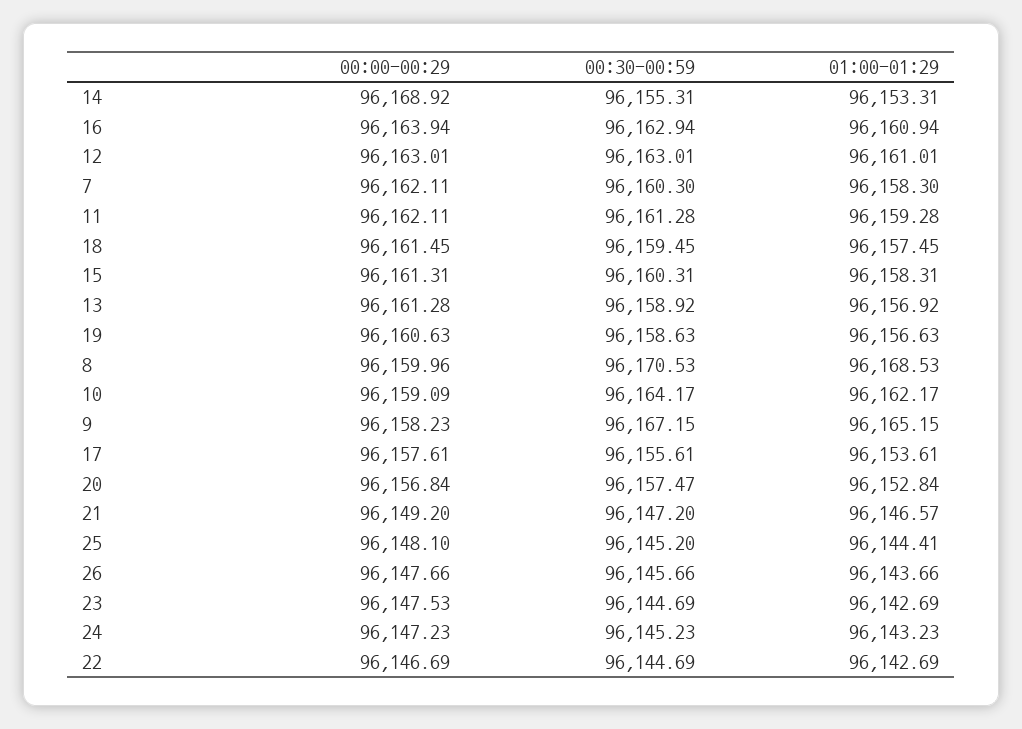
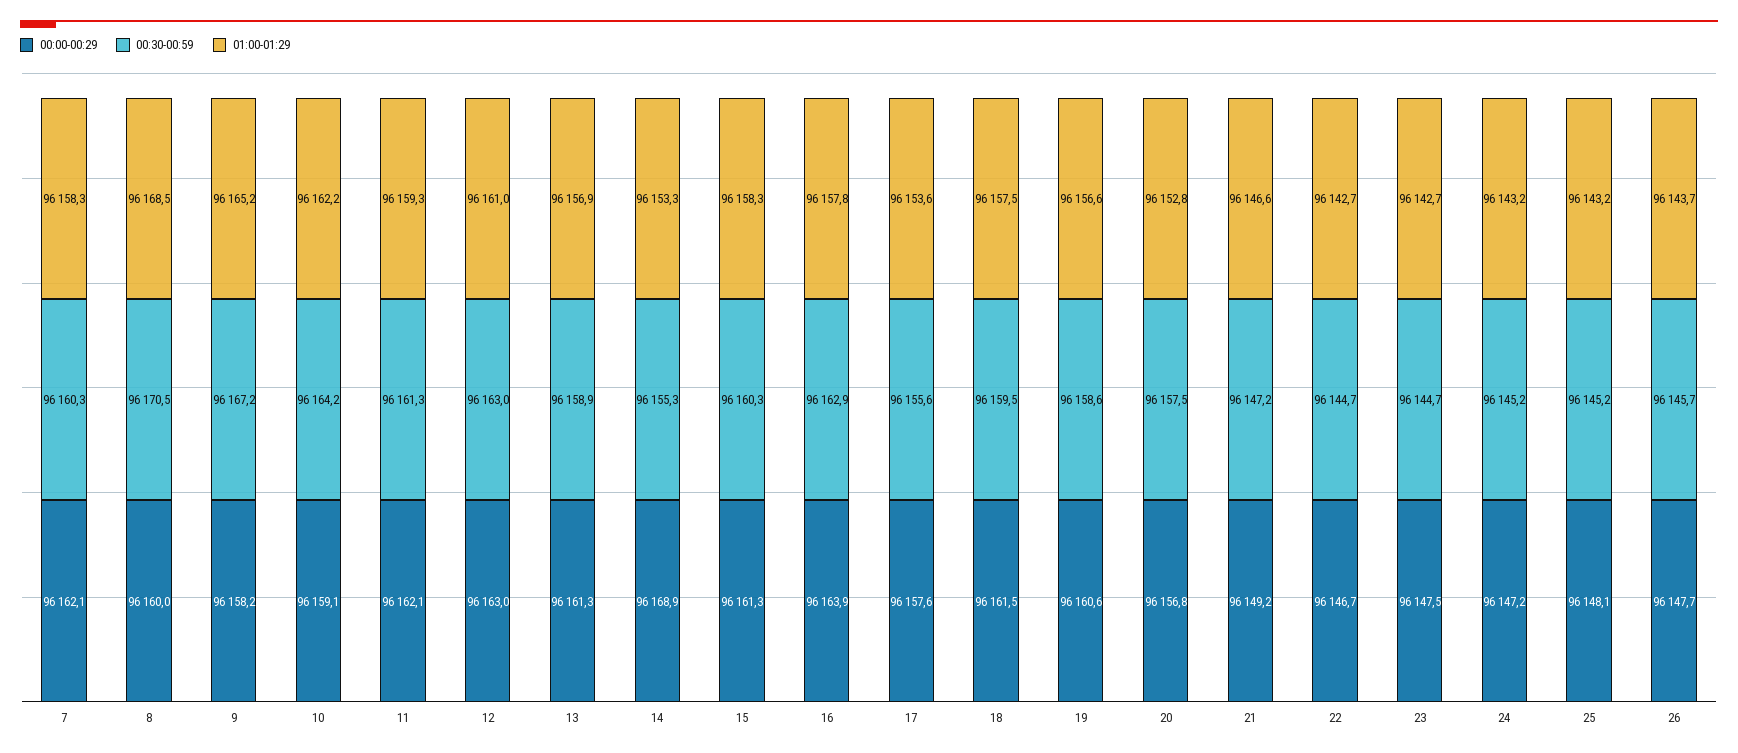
01:00-01:29, 16: 96160.94 -> 96157.8
01:00-01:29, 25: 96144.41 -> 96143.2

